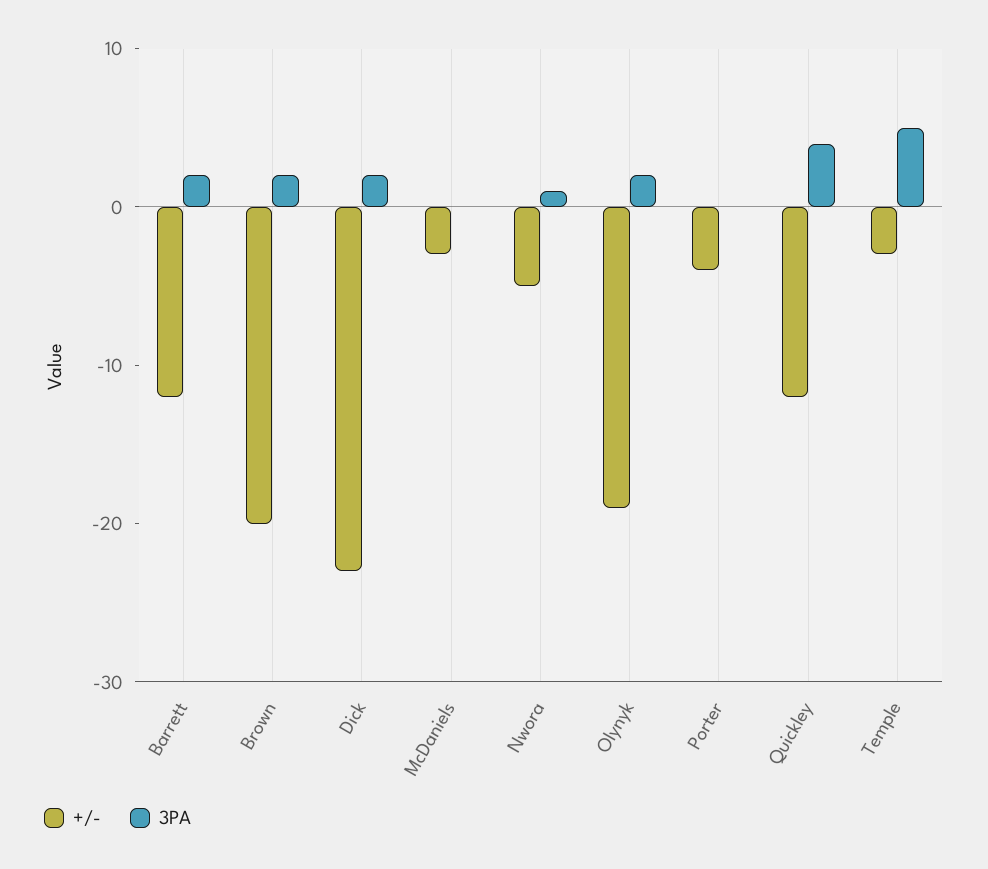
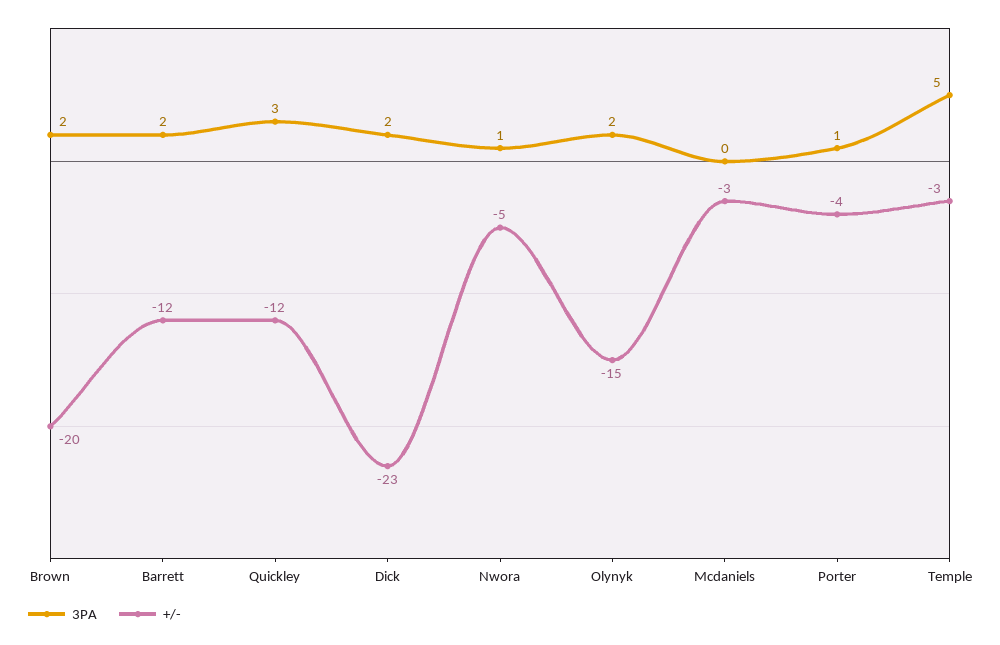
+/-, Olynyk: -19 -> -15
3PA, Porter: 0 -> 1
3PA, Quickley: 4 -> 3

